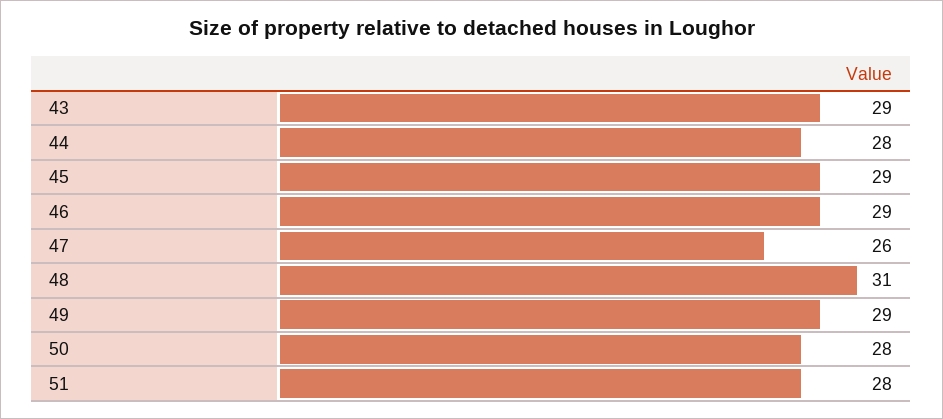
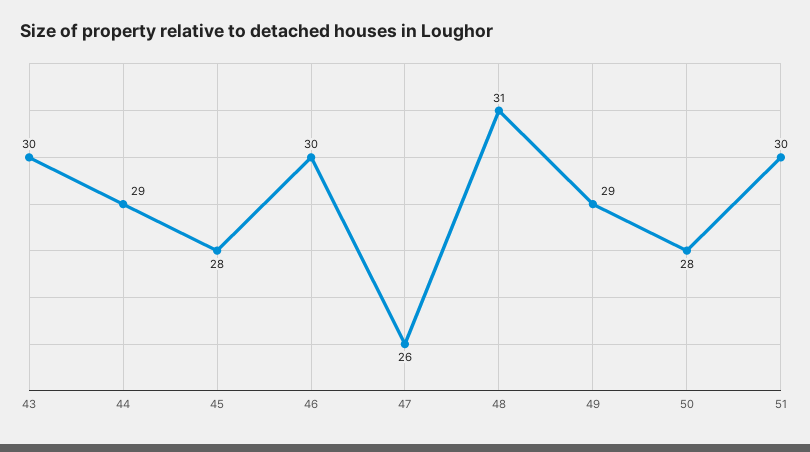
43: 29 -> 30
44: 28 -> 29
45: 29 -> 28
46: 29 -> 30
51: 28 -> 30

